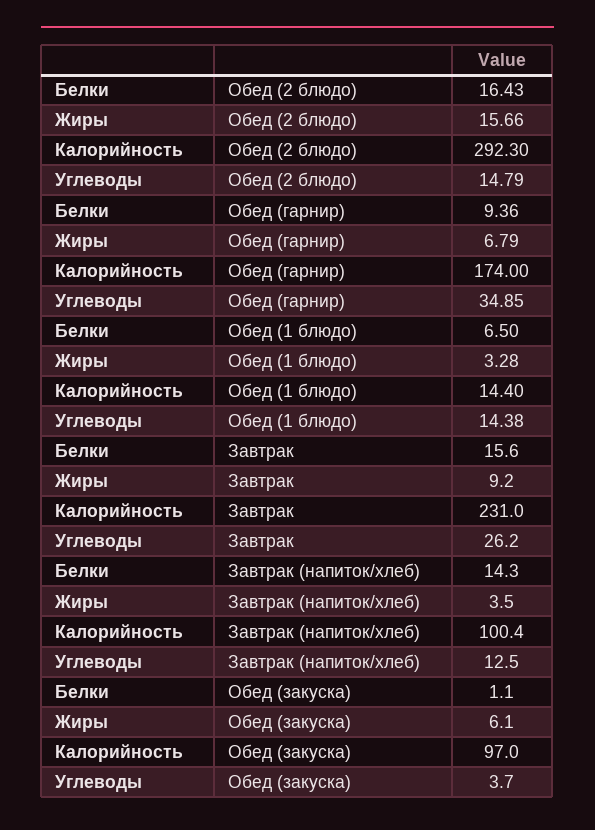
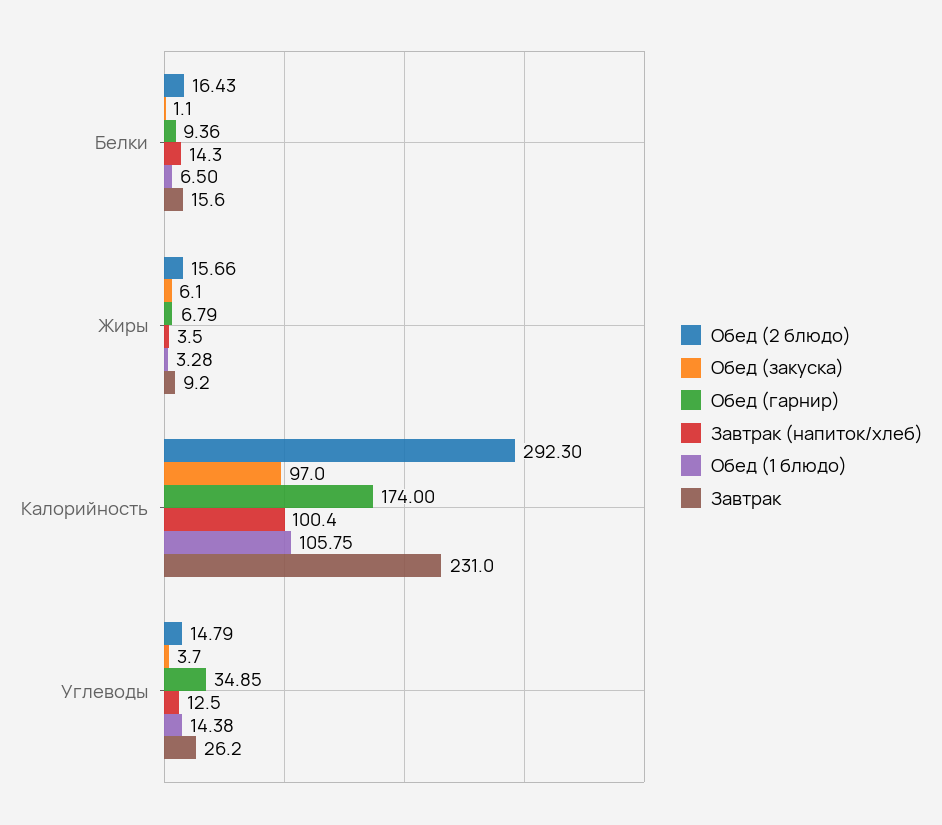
Обед (1 блюдо), Калорийность: 14.4 -> 105.75

